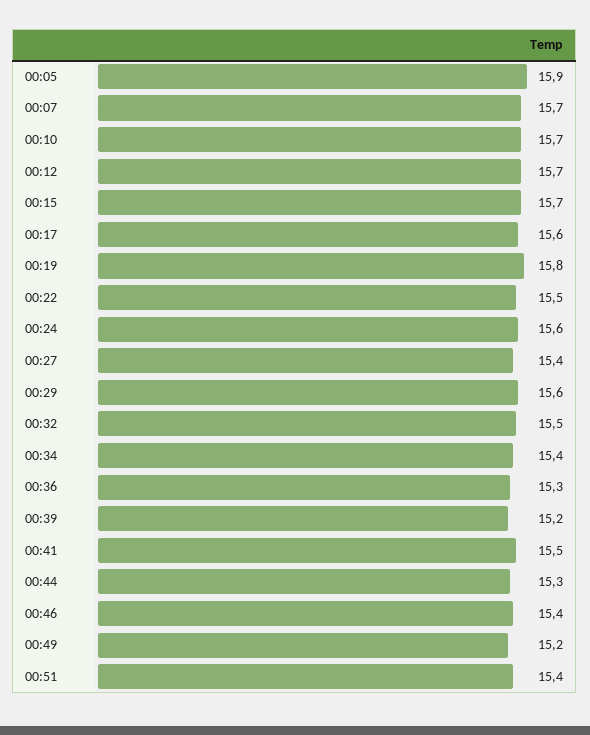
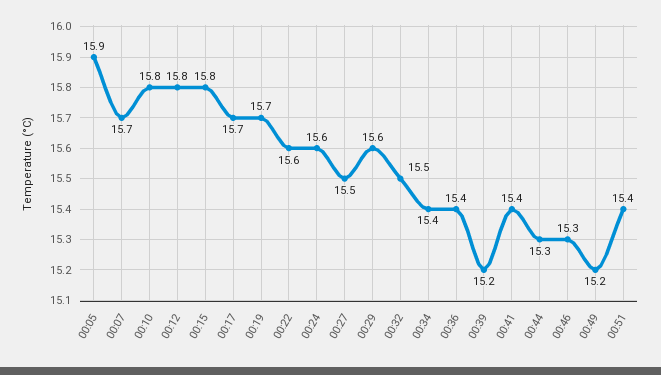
00:10: 15.7 -> 15.8
00:12: 15.7 -> 15.8
00:15: 15.7 -> 15.8
00:17: 15.6 -> 15.7
00:19: 15.8 -> 15.7
00:22: 15.5 -> 15.6
00:27: 15.4 -> 15.5
00:36: 15.3 -> 15.4
00:41: 15.5 -> 15.4
00:46: 15.4 -> 15.3

